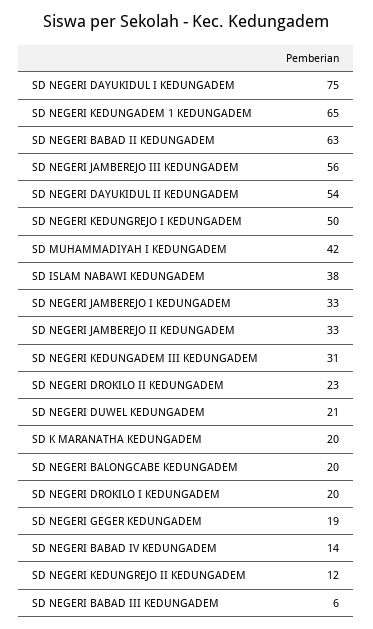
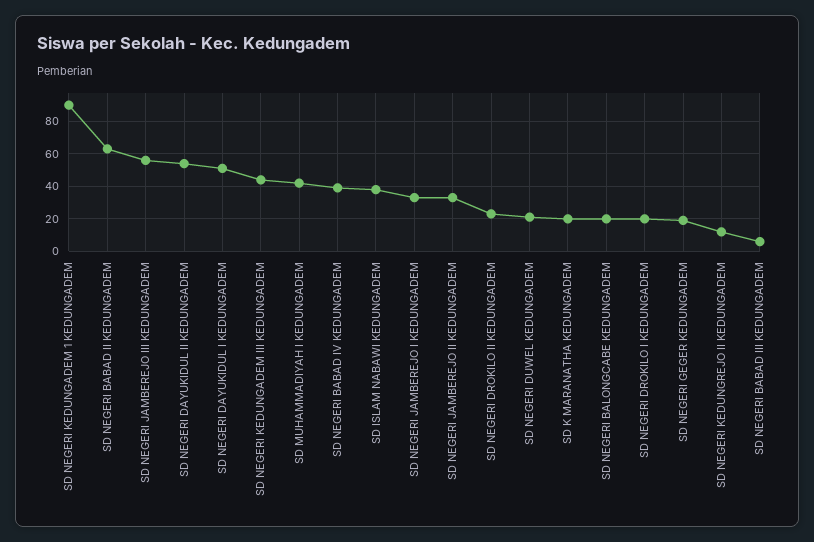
SD NEGERI DAYUKIDUL I KEDUNGADEM: 75 -> 50
SD NEGERI KEDUNGADEM 1 KEDUNGADEM: 65 -> 90
SD NEGERI KEDUNGREJO I KEDUNGADEM: 50 -> none
SD NEGERI KEDUNGADEM III KEDUNGADEM: 31 -> 45
SD NEGERI BABAD IV KEDUNGADEM: 14 -> 40

